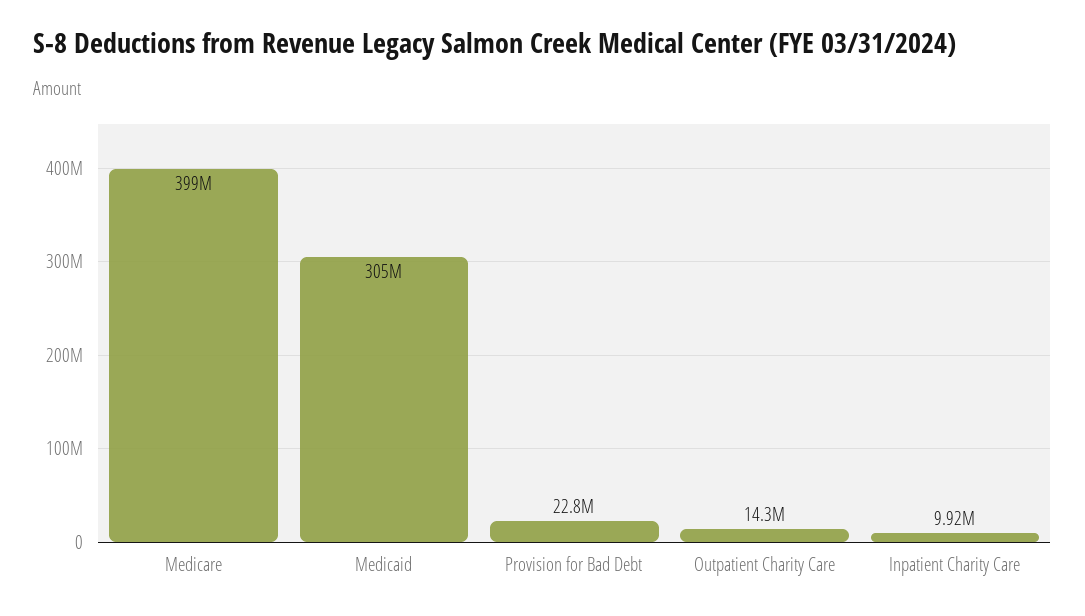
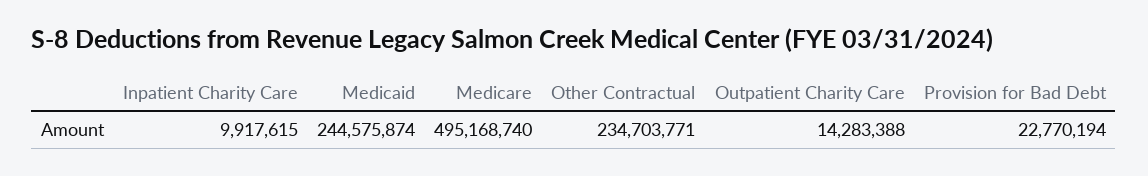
Medicare: 399000000 -> 495168740
Medicaid: 305000000 -> 244575874
Other Contractual: none -> 234703771

